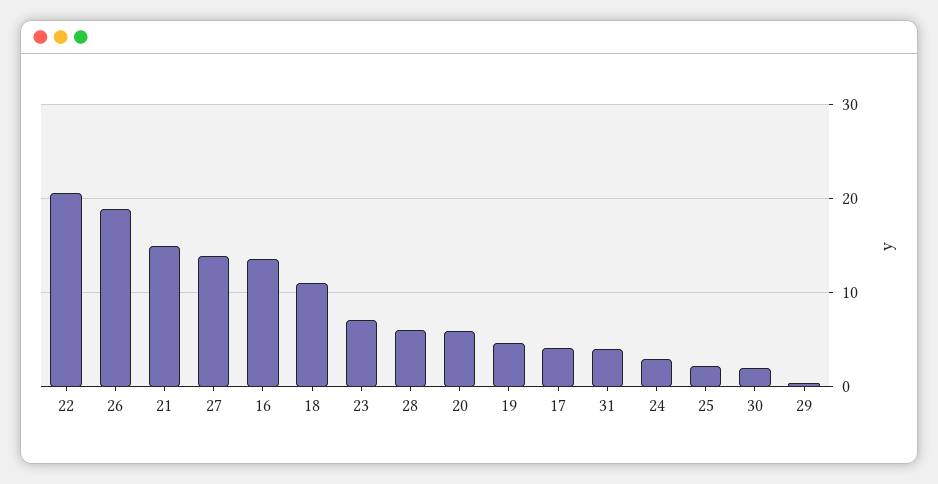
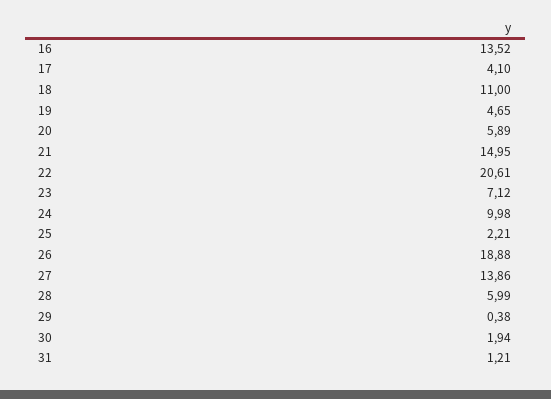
31: 4 -> 1.21
24: 3 -> 9.98

